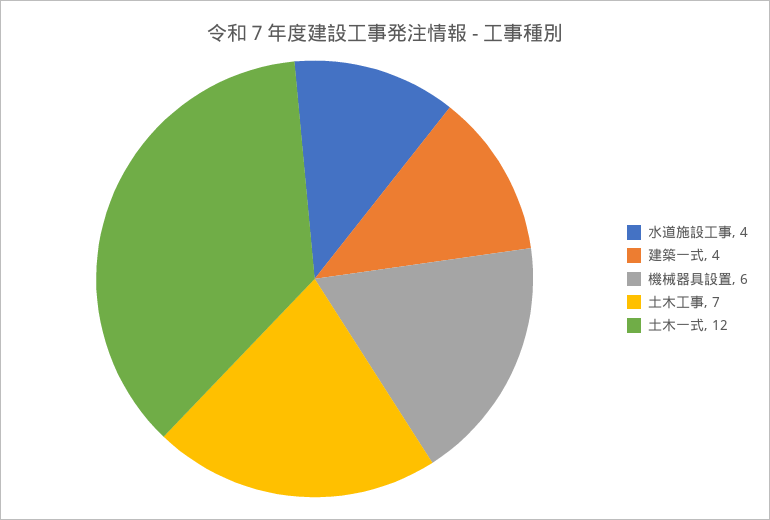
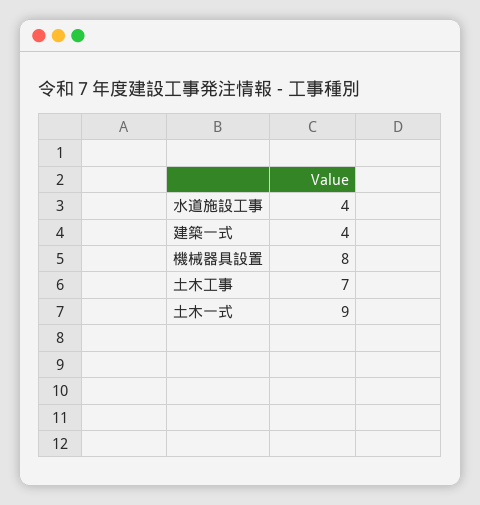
機械器具設置: 6 -> 8
土木一式: 12 -> 9

